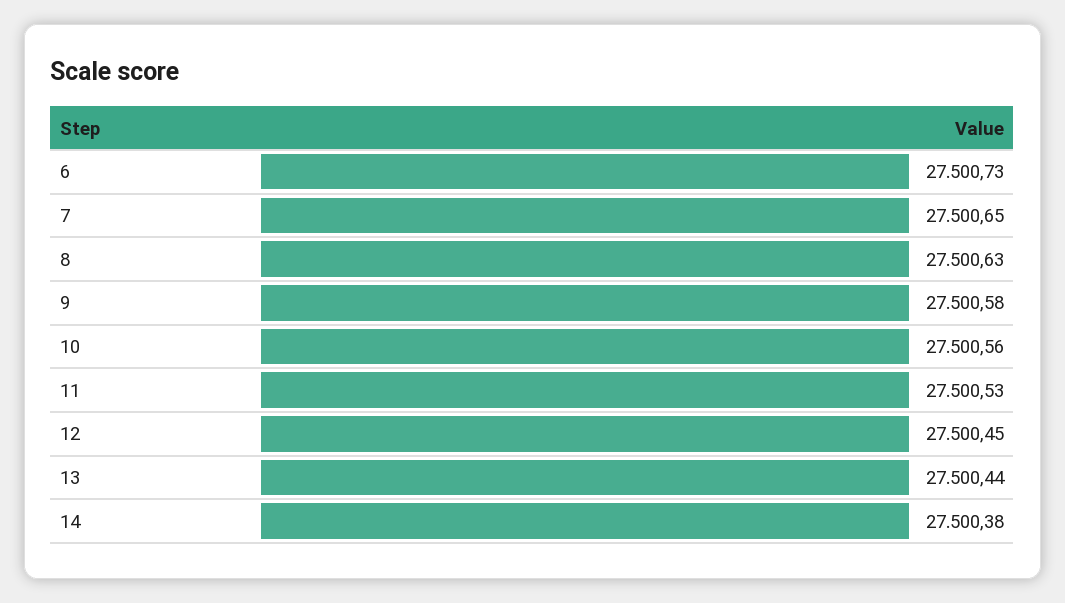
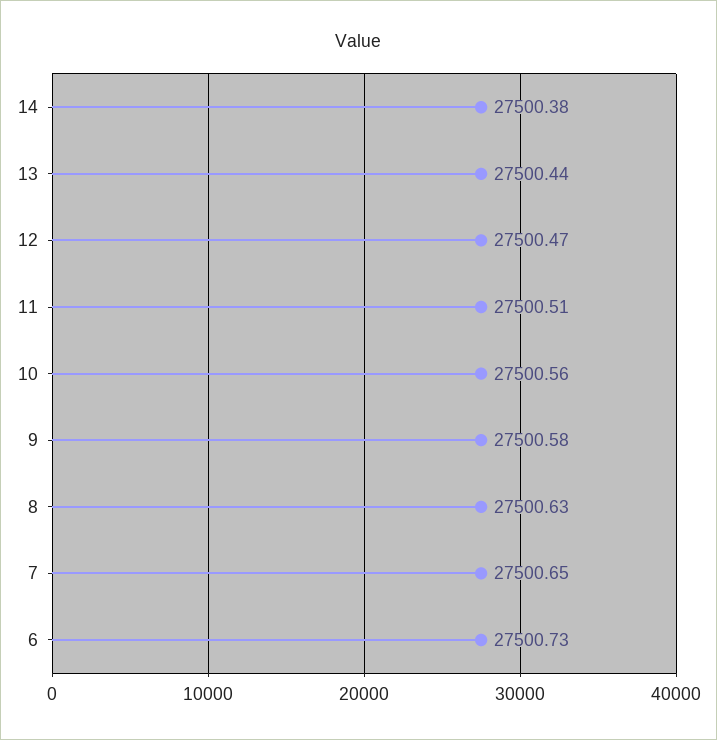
11: 27500.53 -> 27500.51
12: 27500.45 -> 27500.47

